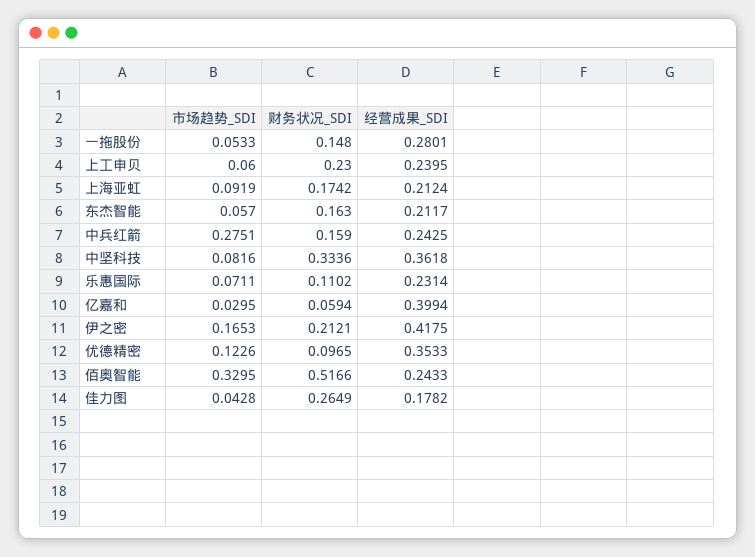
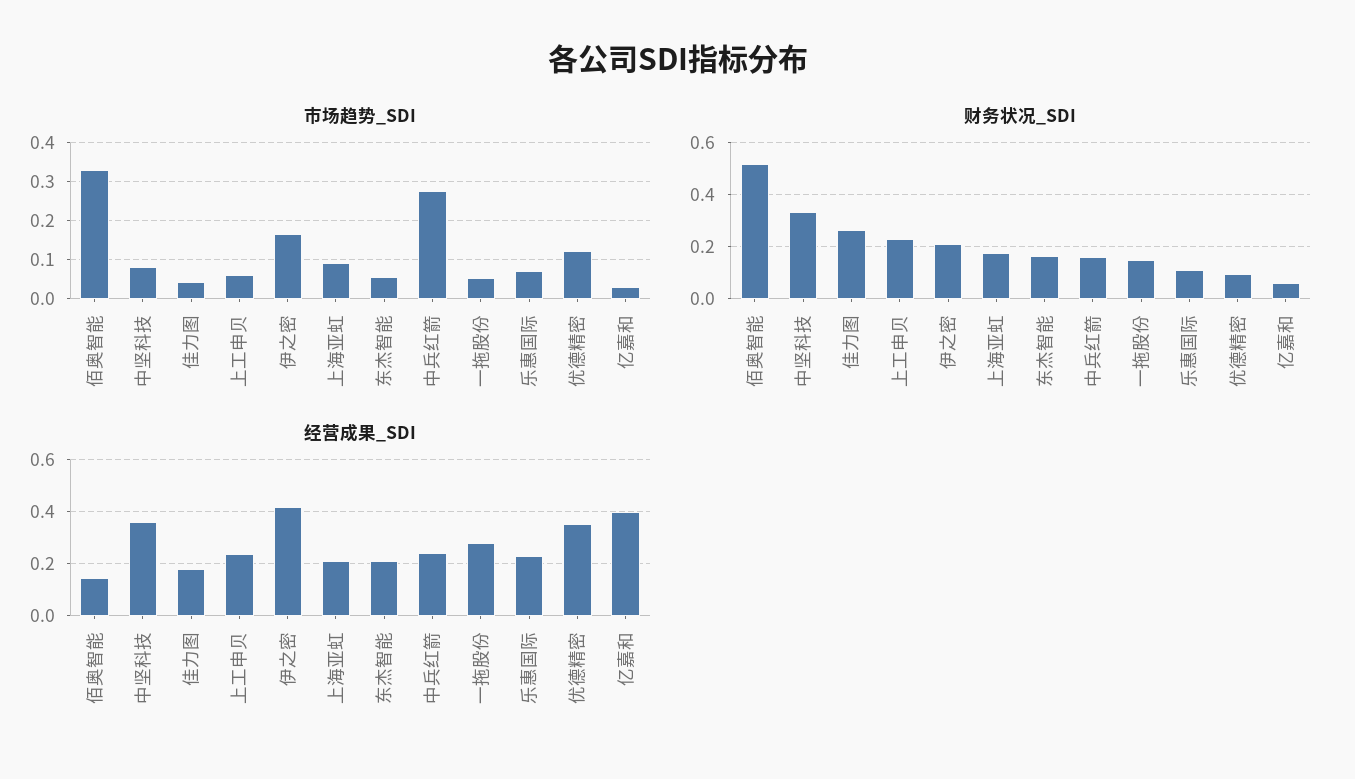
经营成果_SDI, 佰奥智能: 0.2433 -> 0.15

